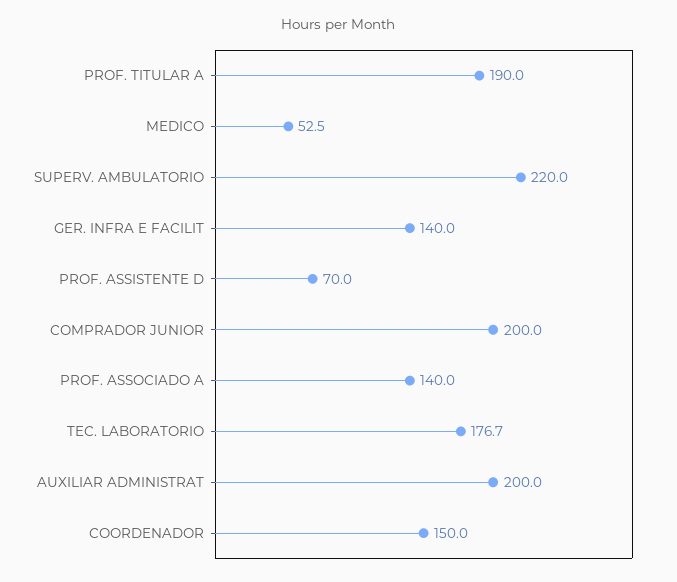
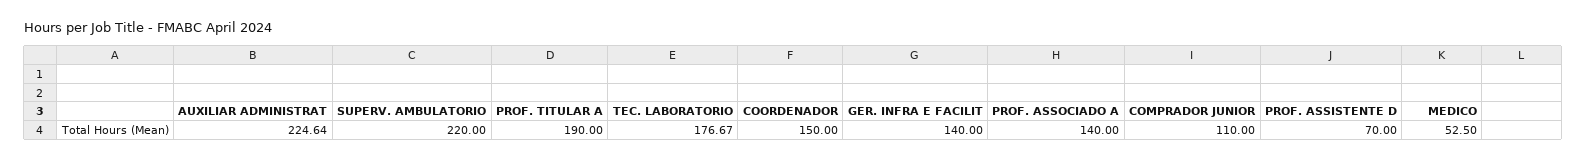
COMPRADOR JUNIOR: 200 -> 110
AUXILIAR ADMINISTRAT: 200 -> 224.64

